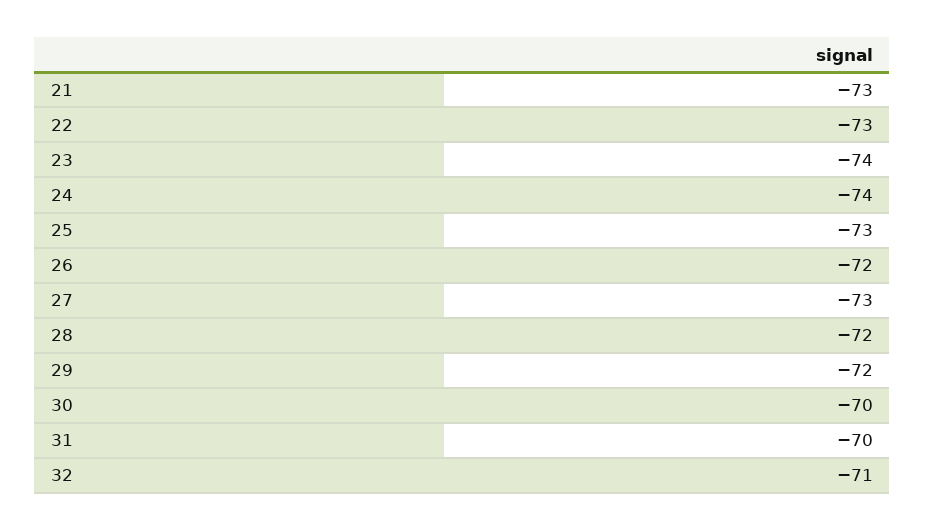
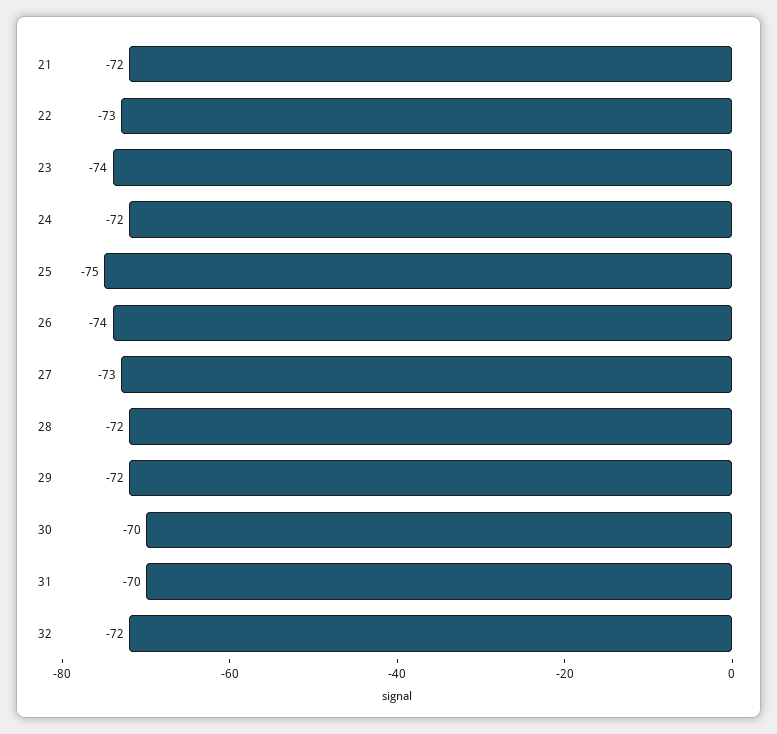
21: -73 -> -72
24: -74 -> -72
25: -73 -> -75
26: -72 -> -74
32: -71 -> -72

